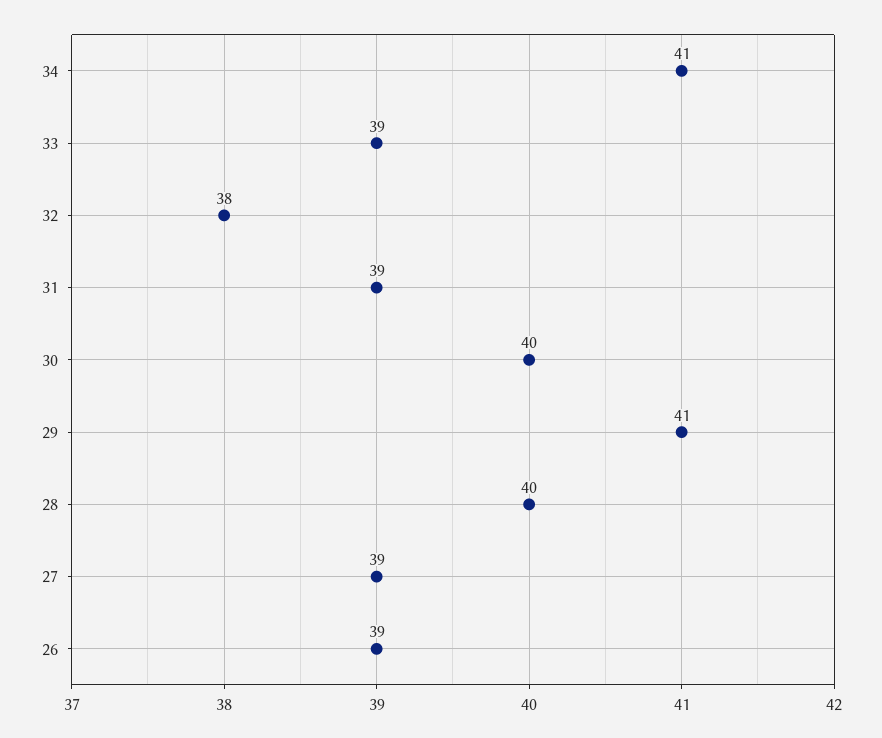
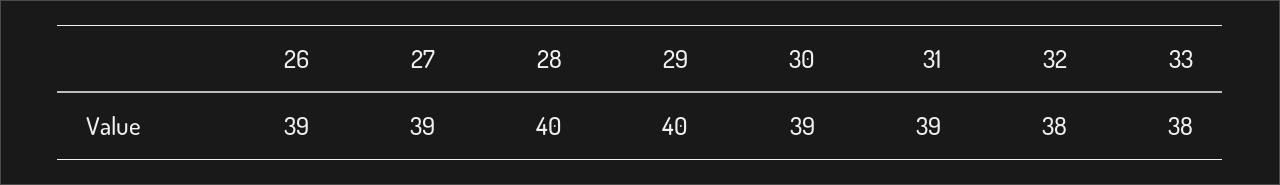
34: 41 -> none
33: 39 -> 38
30: 40 -> 39
29: 41 -> 40

